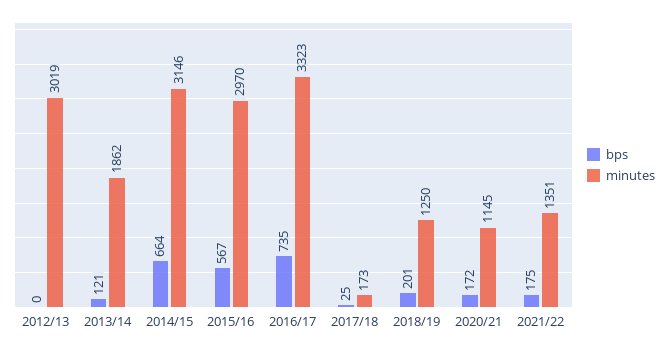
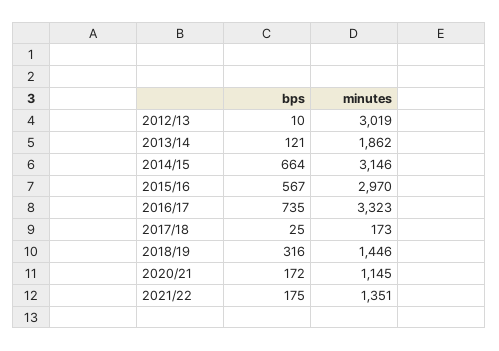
bps, 2012/13: 0 -> 10
bps, 2018/19: 201 -> 316
minutes, 2018/19: 1250 -> 1446

